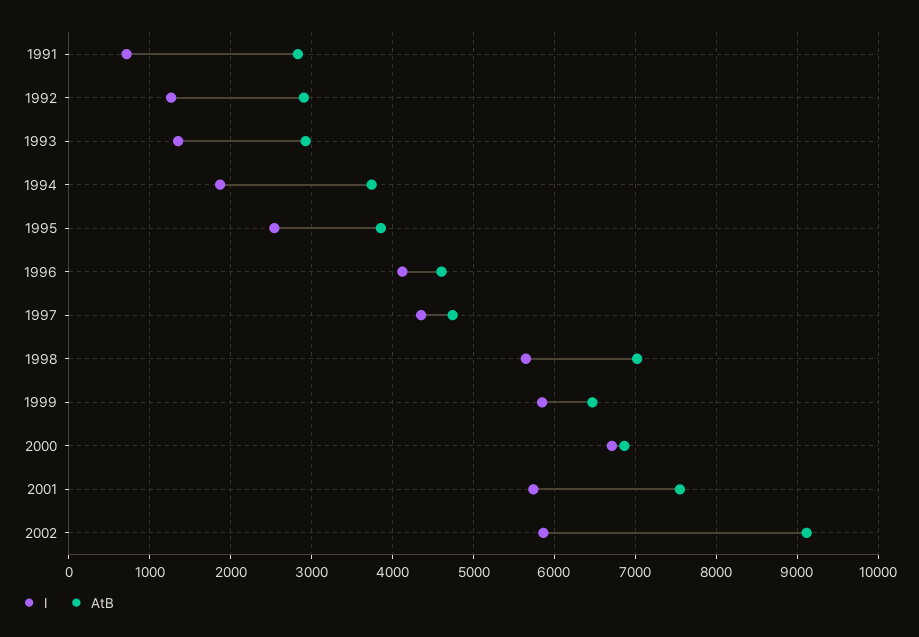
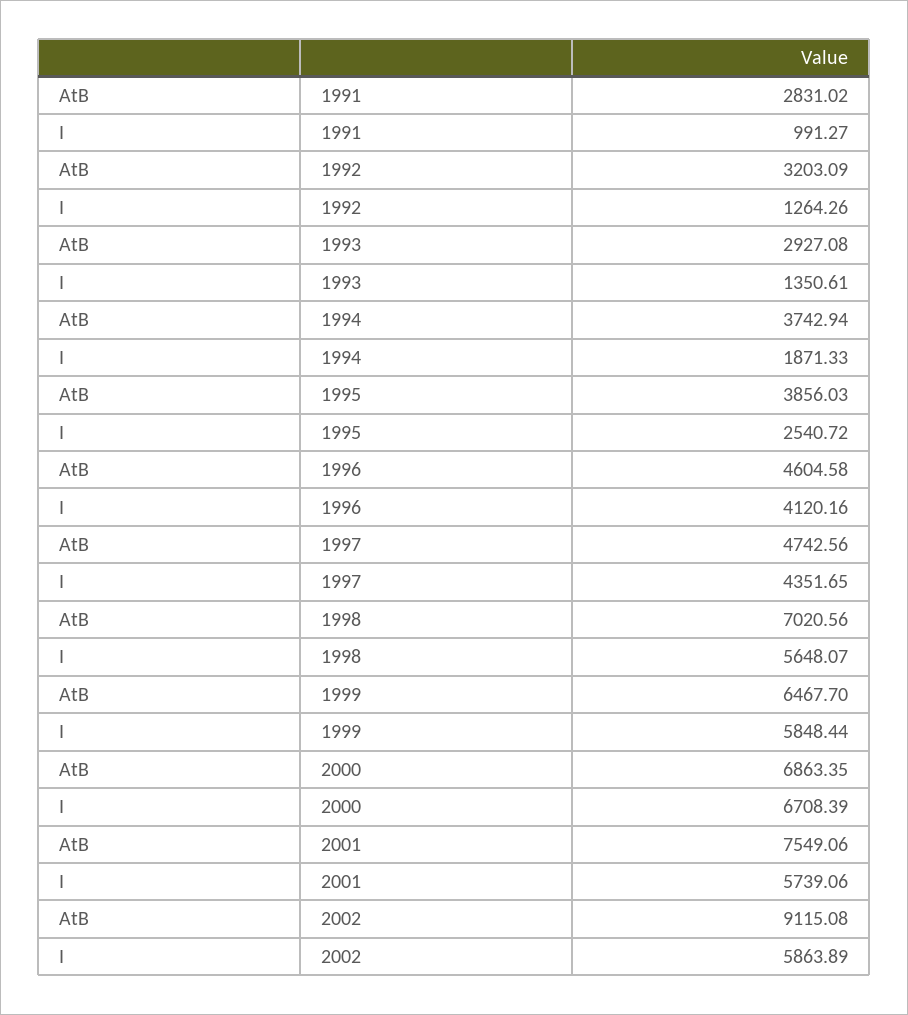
I, 1991: 700 -> 991.27
AtB, 1992: 2900 -> 3203.09

